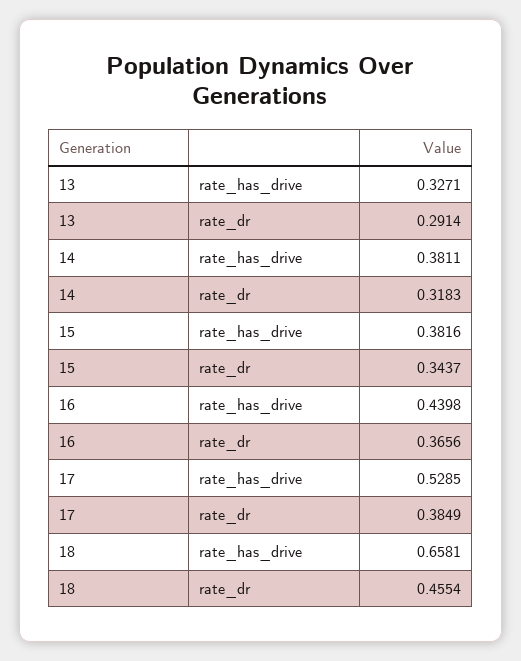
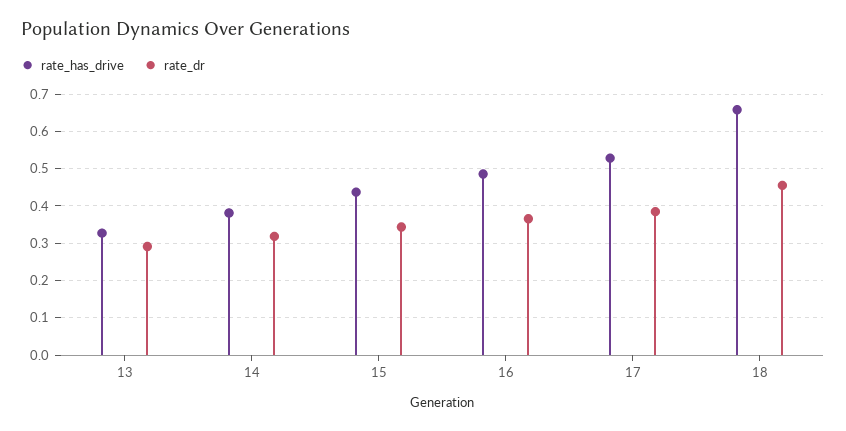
rate_has_drive, 15: 0.3816 -> 0.44
rate_has_drive, 16: 0.4398 -> 0.48

